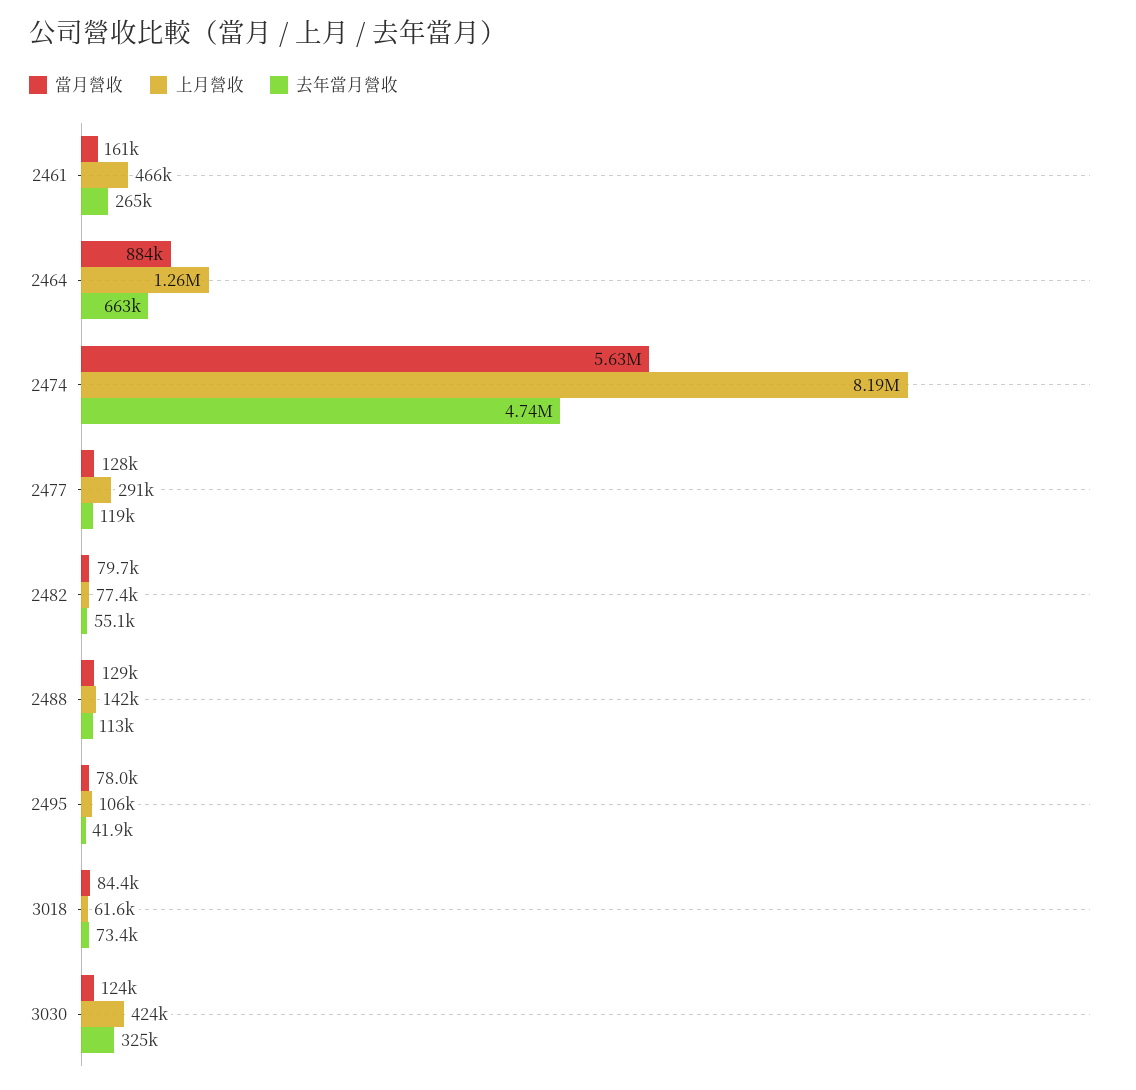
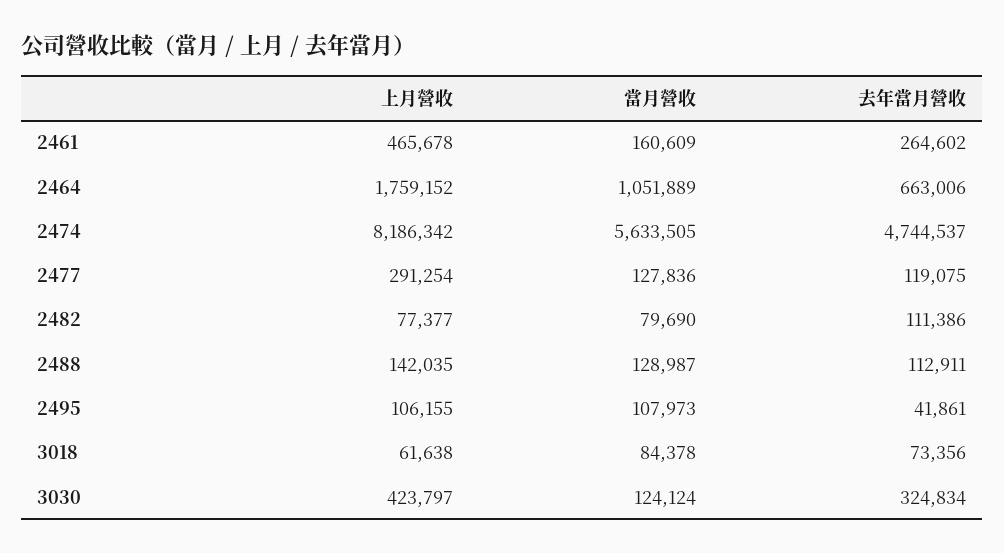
當月營收, 2464: 884000 -> 1051889
上月營收, 2464: 1260000 -> 1759152
去年當月營收, 2482: 55100 -> 111386
當月營收, 2495: 78000 -> 107973

